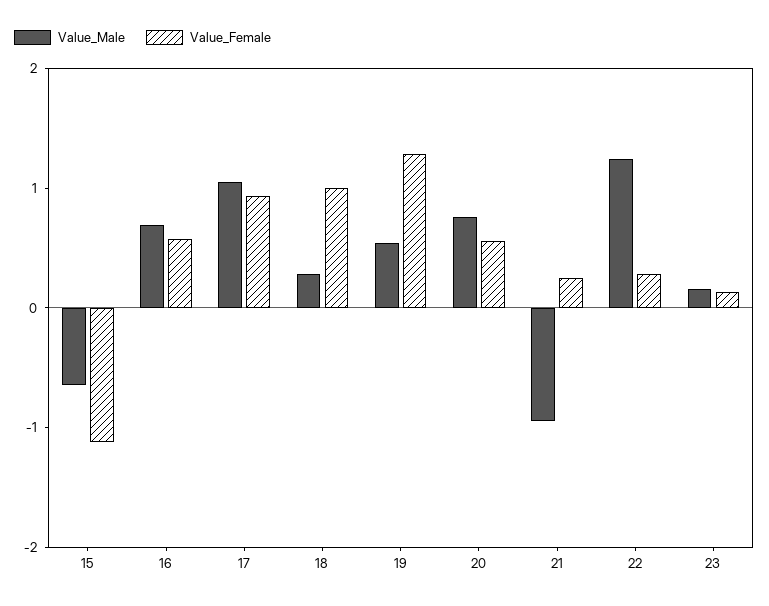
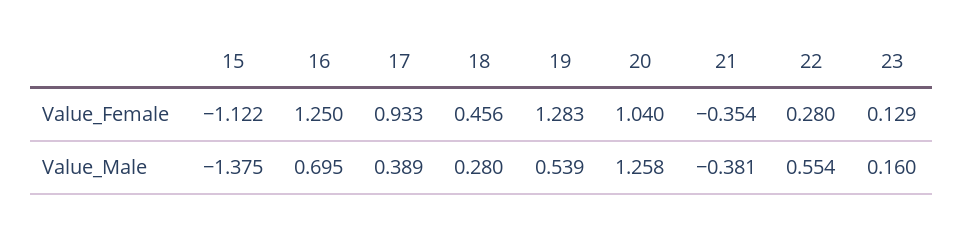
Value_Male, 15: -0.6 -> -1.375
Value_Female, 16: 0.6 -> 1.25
Value_Male, 17: 1 -> 0.389
Value_Female, 18: 1 -> 0.456
Value_Male, 20: 0.8 -> 1.258
Value_Female, 20: 0.6 -> 1.04
Value_Male, 21: -1 -> -0.381
Value_Female, 21: 0.2 -> -0.354
Value_Male, 22: 1.2 -> 0.554

